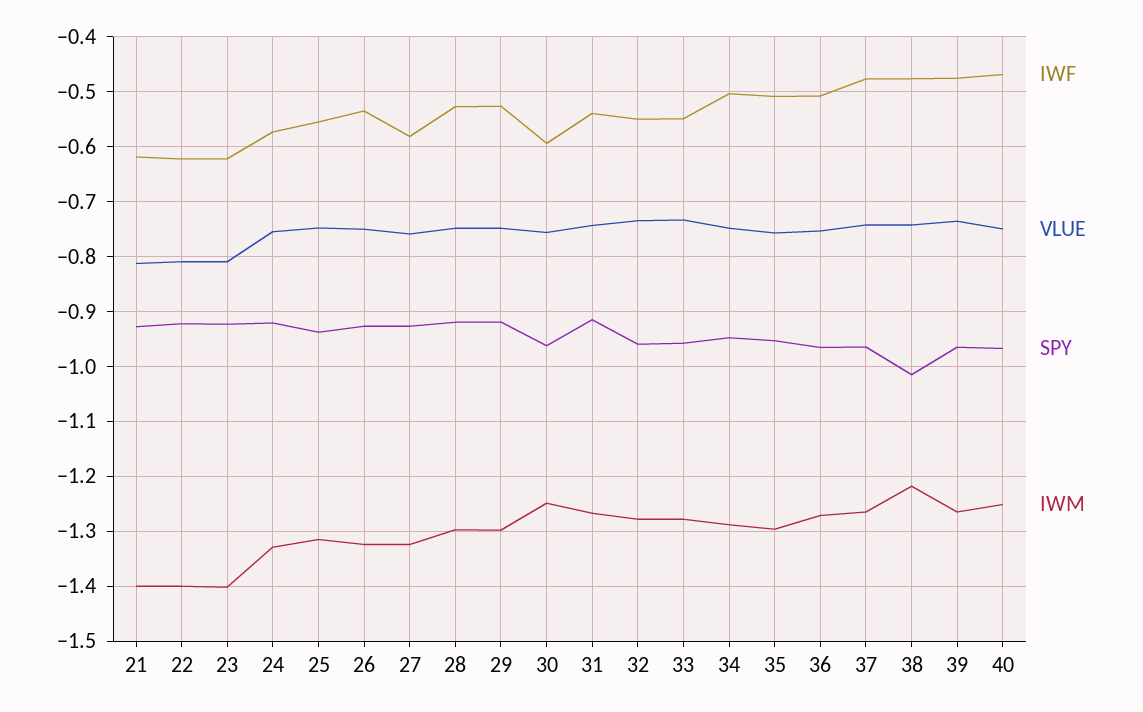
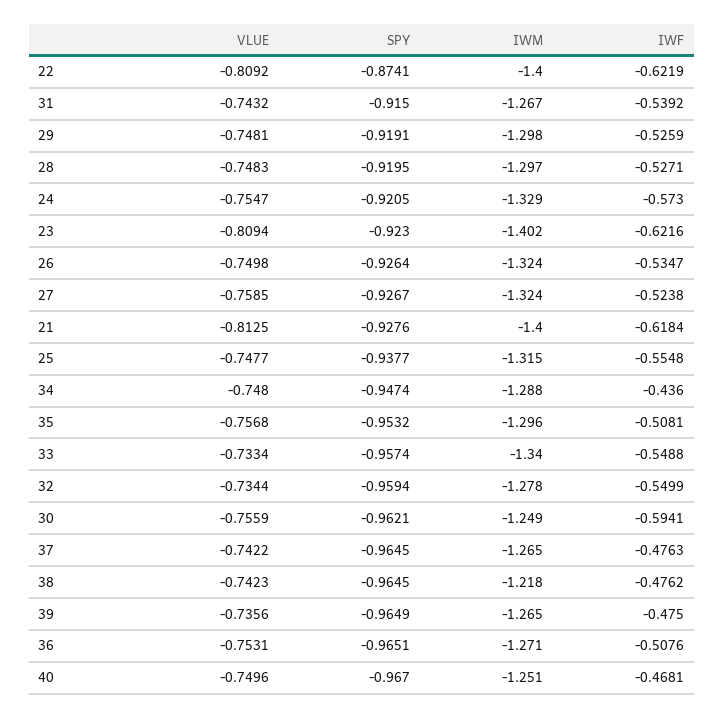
SPY, 22: -0.92 -> -0.8741
IWF, 27: -0.58 -> -0.5238
IWM, 33: -1.28 -> -1.34
IWF, 34: -0.5 -> -0.436
SPY, 38: -1.02 -> -0.9645

